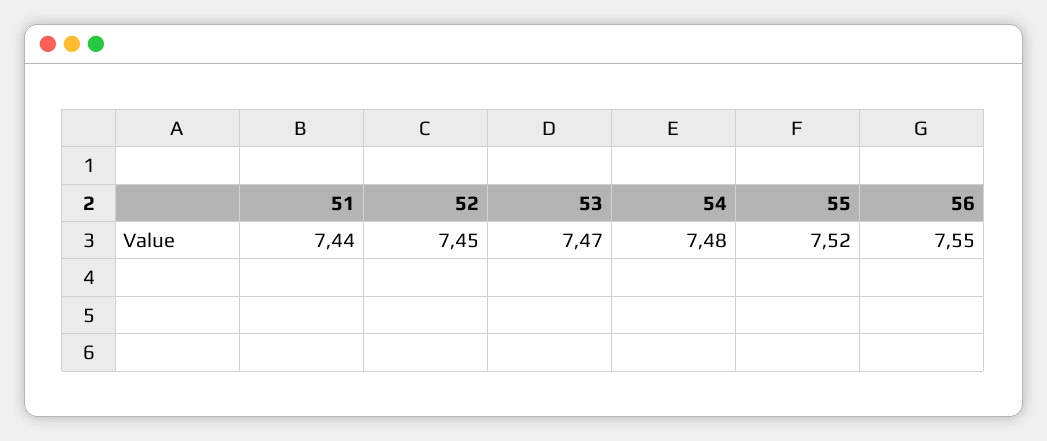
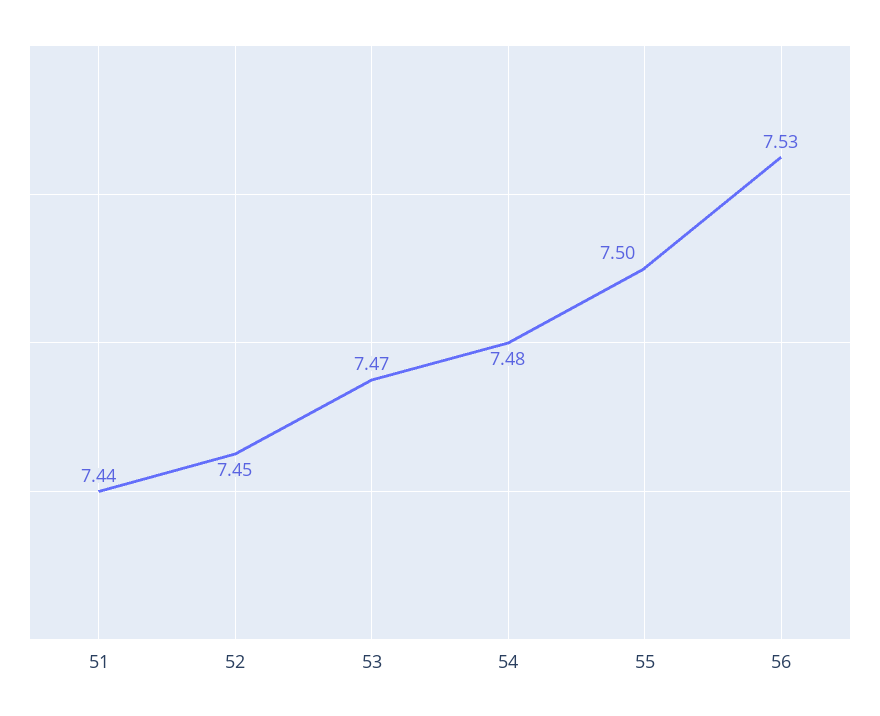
55: 7.52 -> 7.5
56: 7.55 -> 7.53

